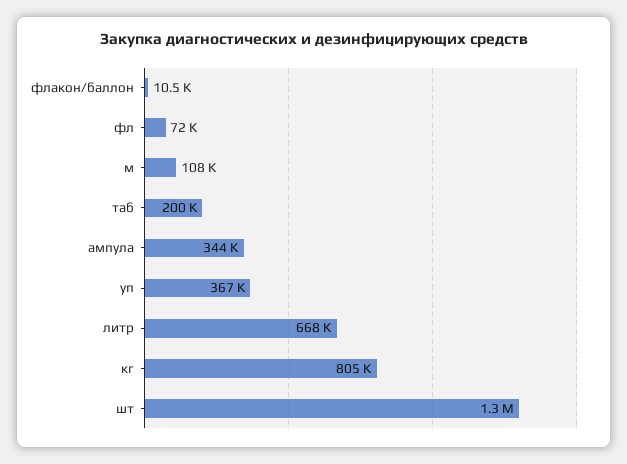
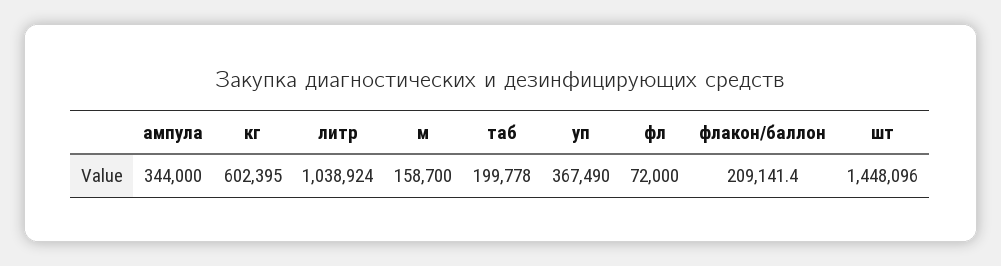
флакон/баллон: 10500 -> 209141.4
м: 108000 -> 158700
литр: 668000 -> 1038924
кг: 805000 -> 602395
шт: 1300000 -> 1448096

